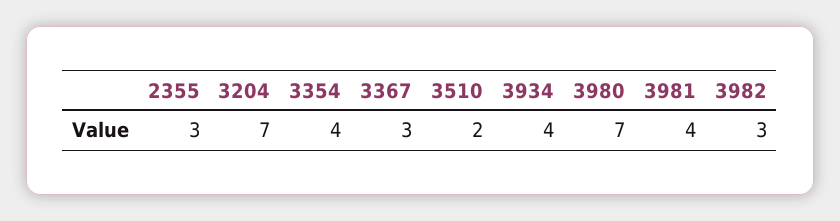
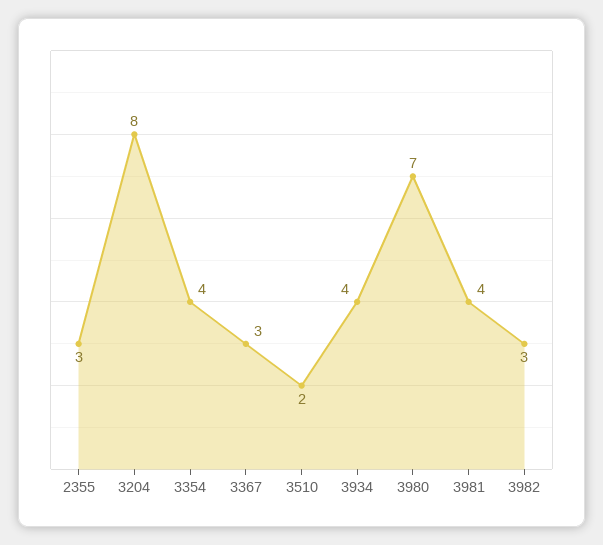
3204: 7 -> 8

